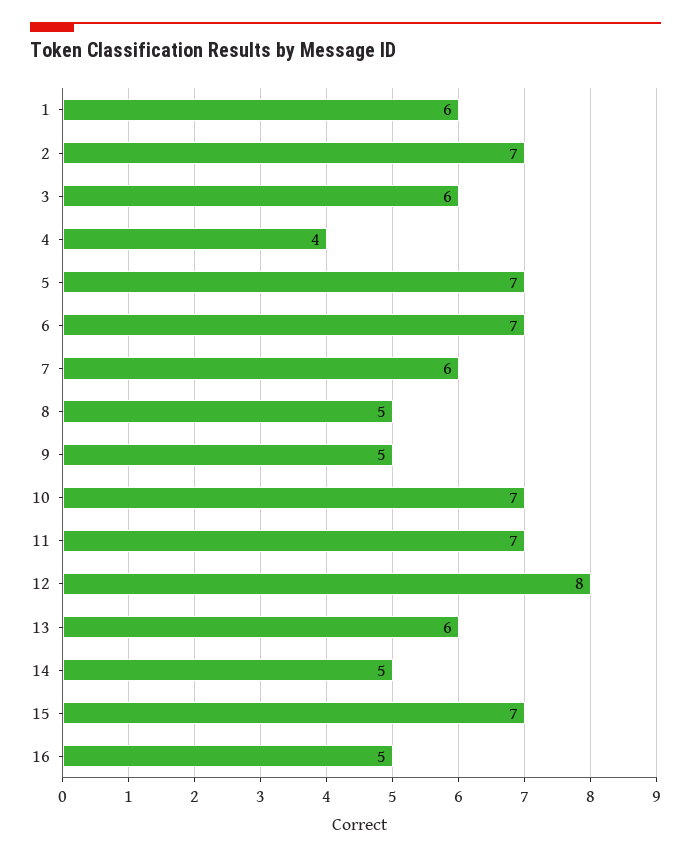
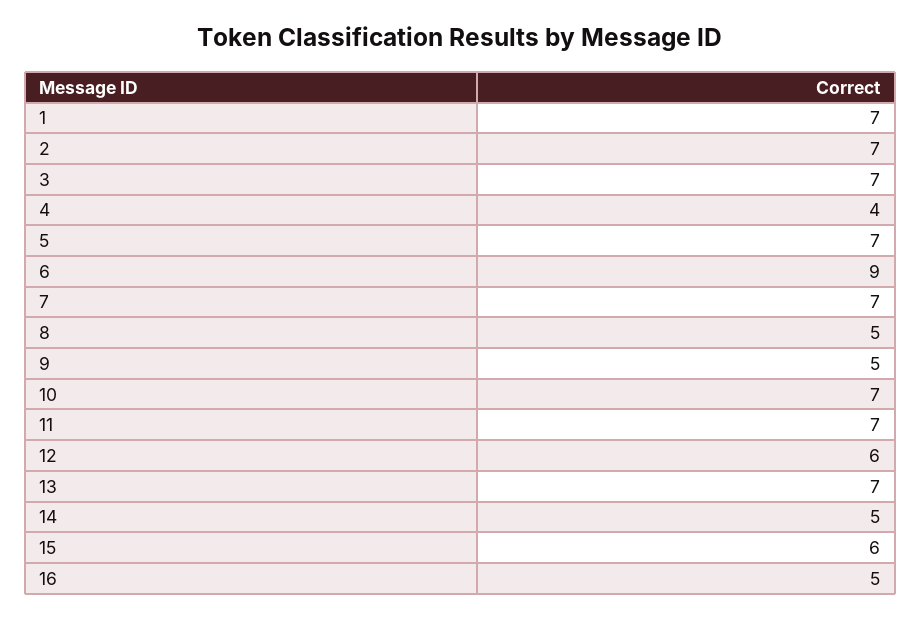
1: 6 -> 7
3: 6 -> 7
6: 7 -> 9
7: 6 -> 7
12: 8 -> 6
13: 6 -> 7
15: 7 -> 6

